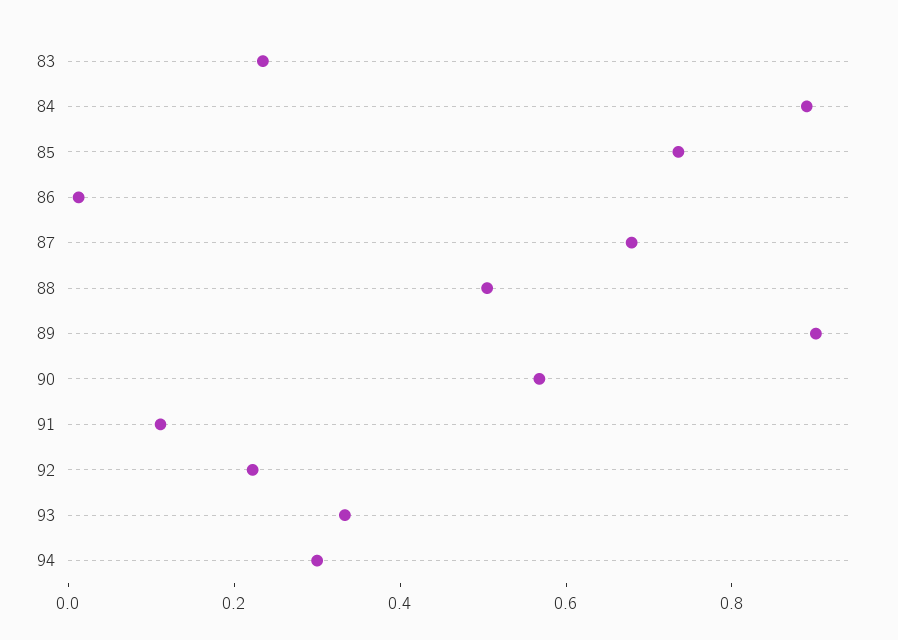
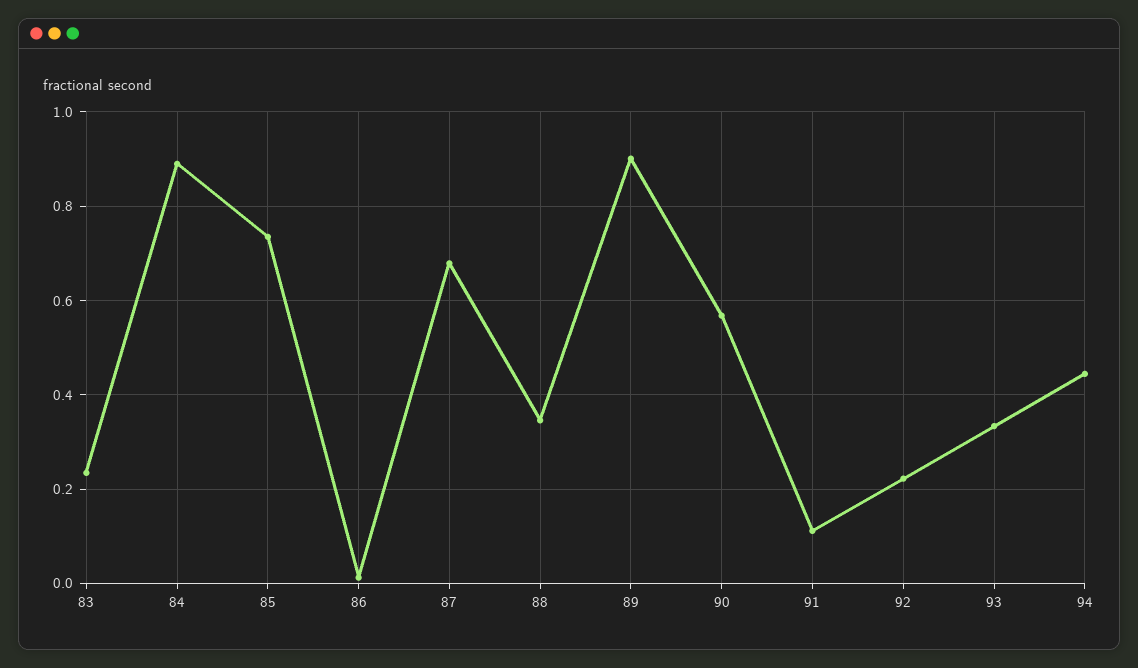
88: 0.5 -> 0.34
94: 0.3 -> 0.44

